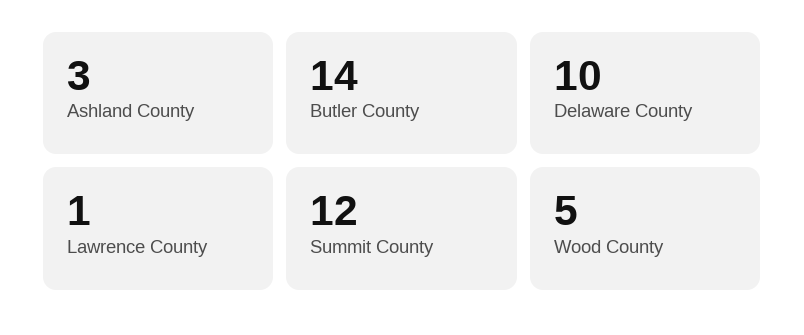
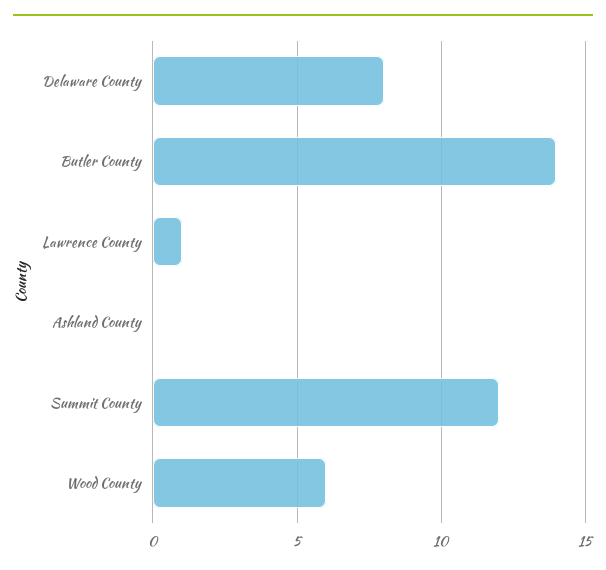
Ashland County: 3 -> 0
Delaware County: 10 -> 8
Wood County: 5 -> 6

